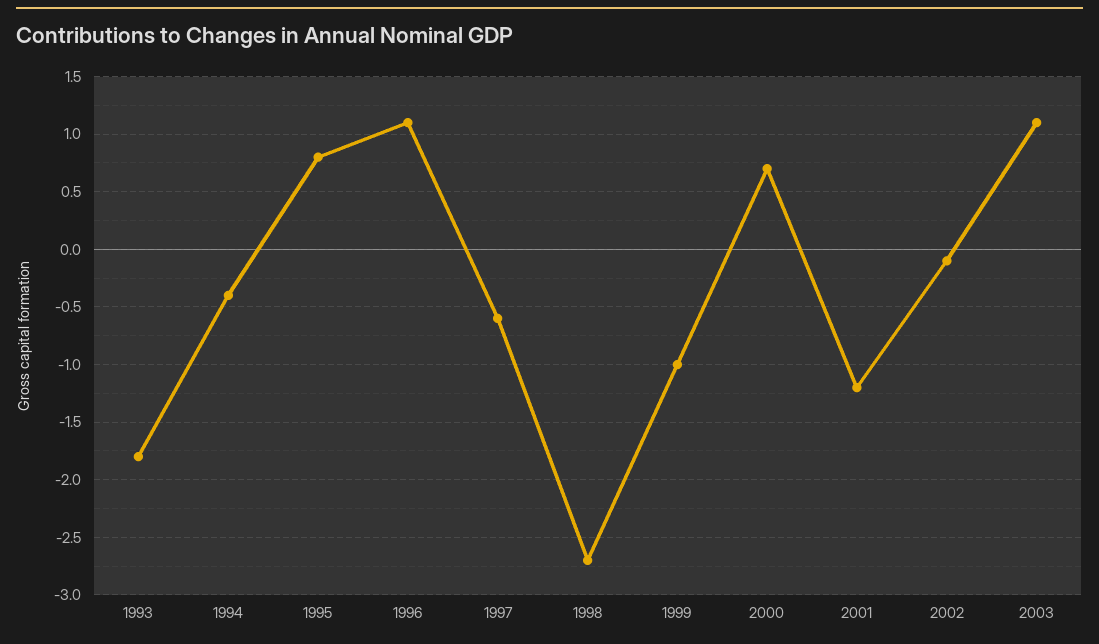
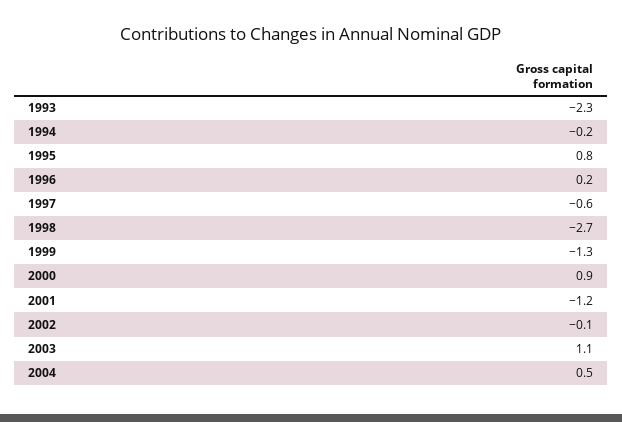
1993: -1.8 -> -2.3
1994: -0.4 -> -0.2
1996: 1.1 -> 0.2
1999: -1 -> -1.3
2000: 0.7 -> 0.9
2004: none -> 0.5

